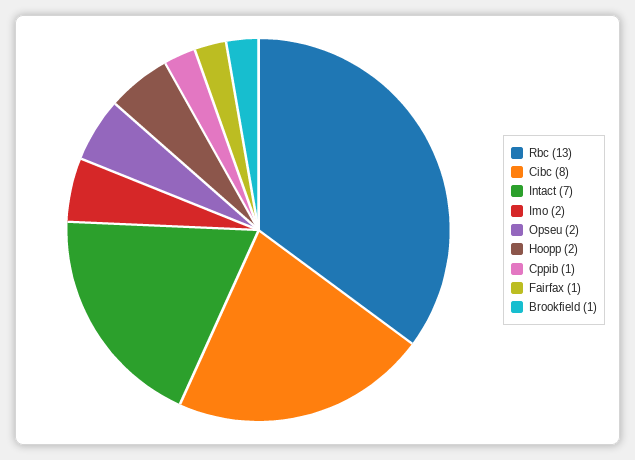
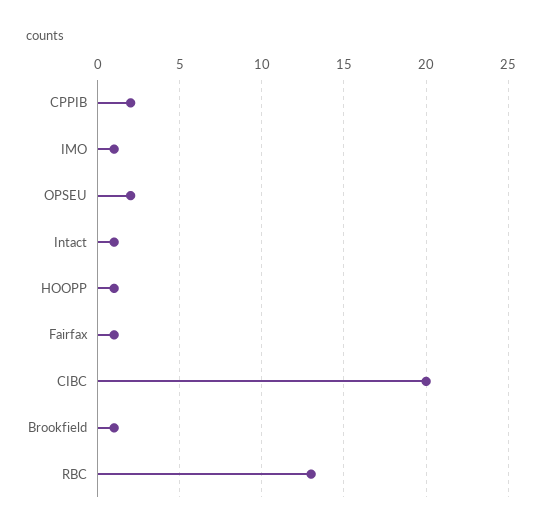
Cibc: 8 -> 20
Intact: 7 -> 1
Imo: 2 -> 1
Hoopp: 2 -> 1
Cppib: 1 -> 2

